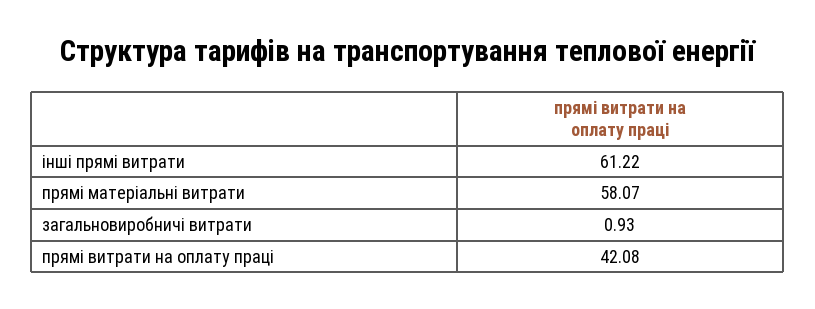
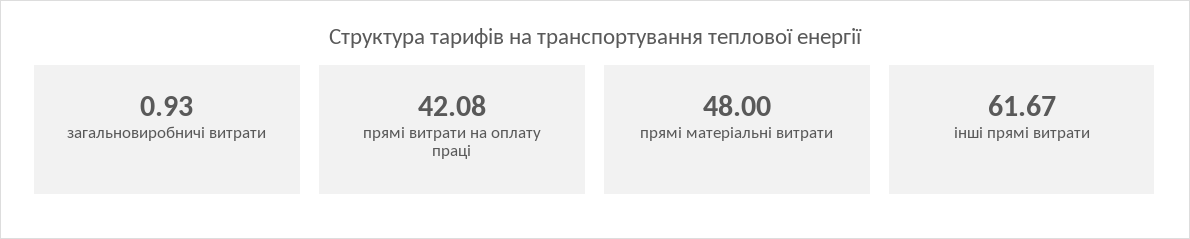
інші прямі витрати: 61.22 -> 61.67
прямі матеріальні витрати: 58.07 -> 48

